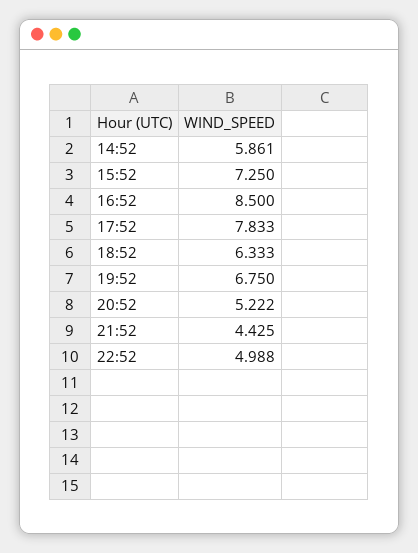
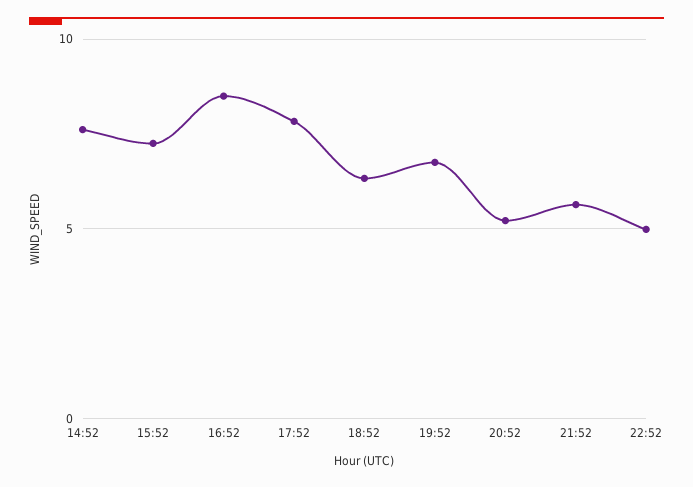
14:52: 5.861 -> 7.5
21:52: 4.425 -> 5.5

